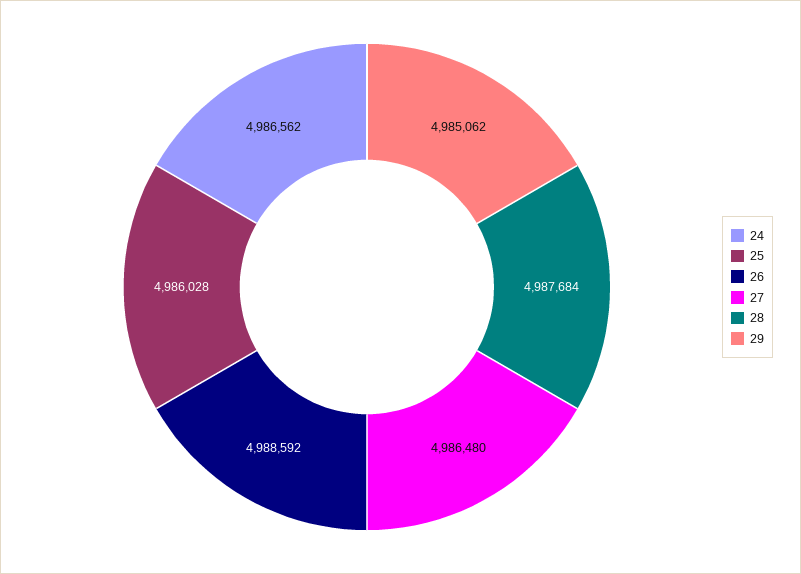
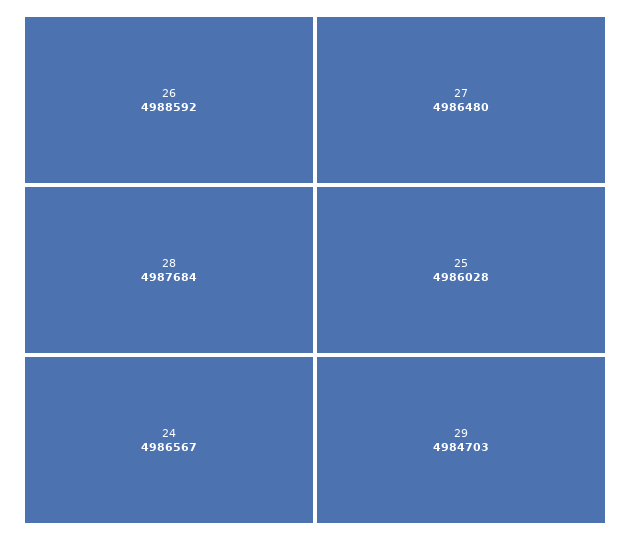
24: 4986562 -> 4986567
29: 4985062 -> 4984703

